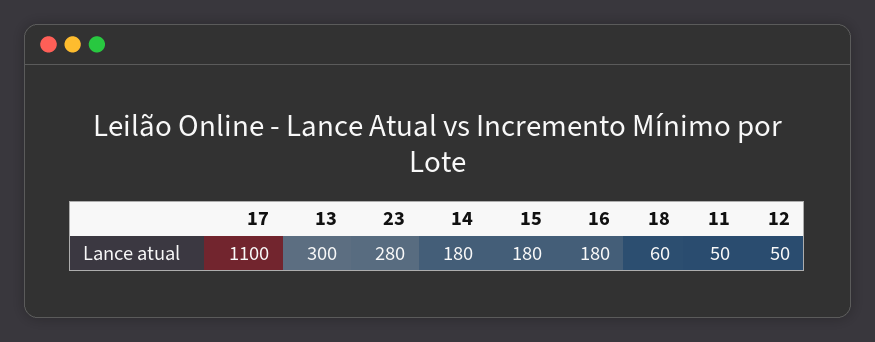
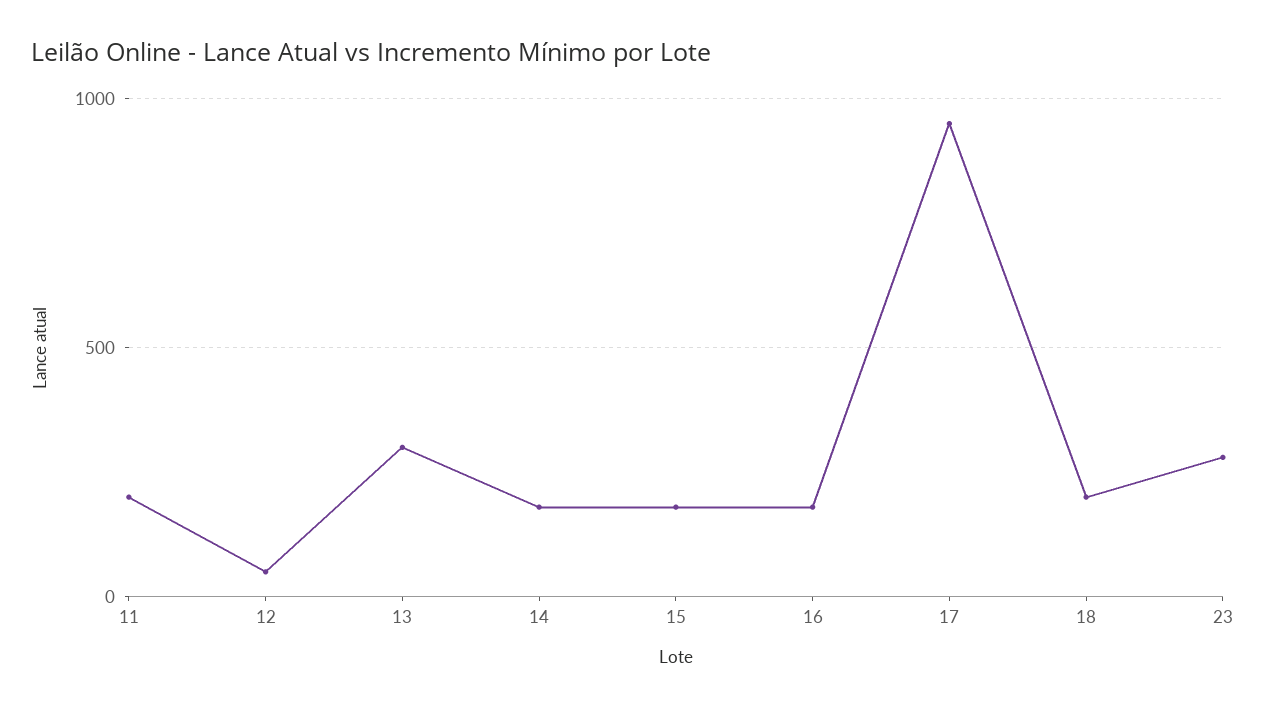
17: 1100 -> 950
18: 60 -> 200
11: 50 -> 200

